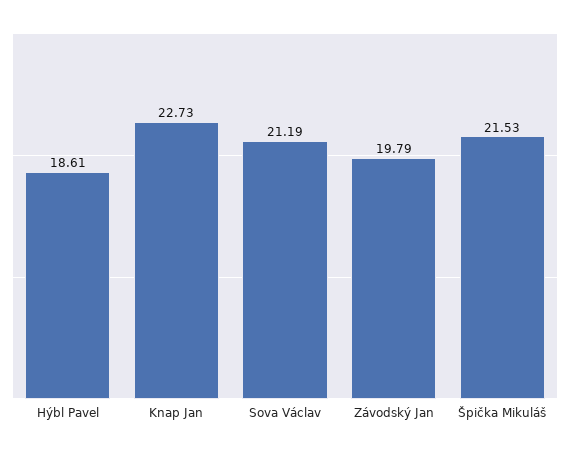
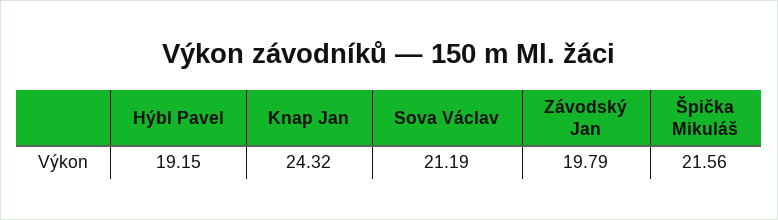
Hýbl Pavel: 18.61 -> 19.15
Knap Jan: 22.73 -> 24.32
Špička Mikuláš: 21.53 -> 21.56

